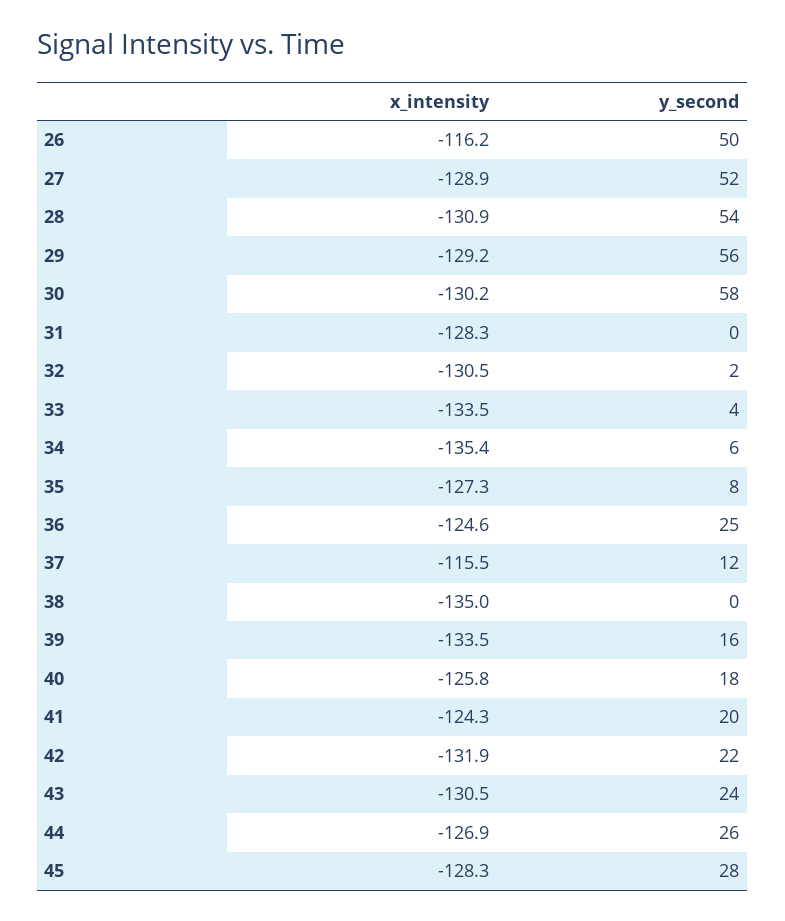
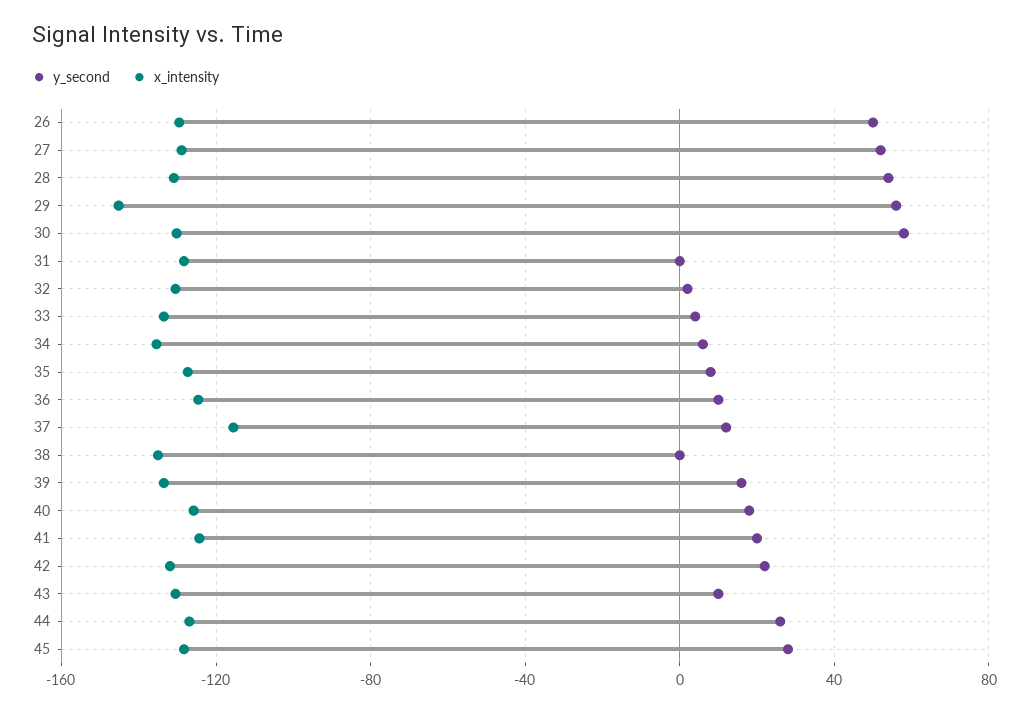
x_intensity, 26: -116.2 -> -130
x_intensity, 29: -129.2 -> -145
y_second, 36: 25 -> 10
y_second, 43: 24 -> 10

